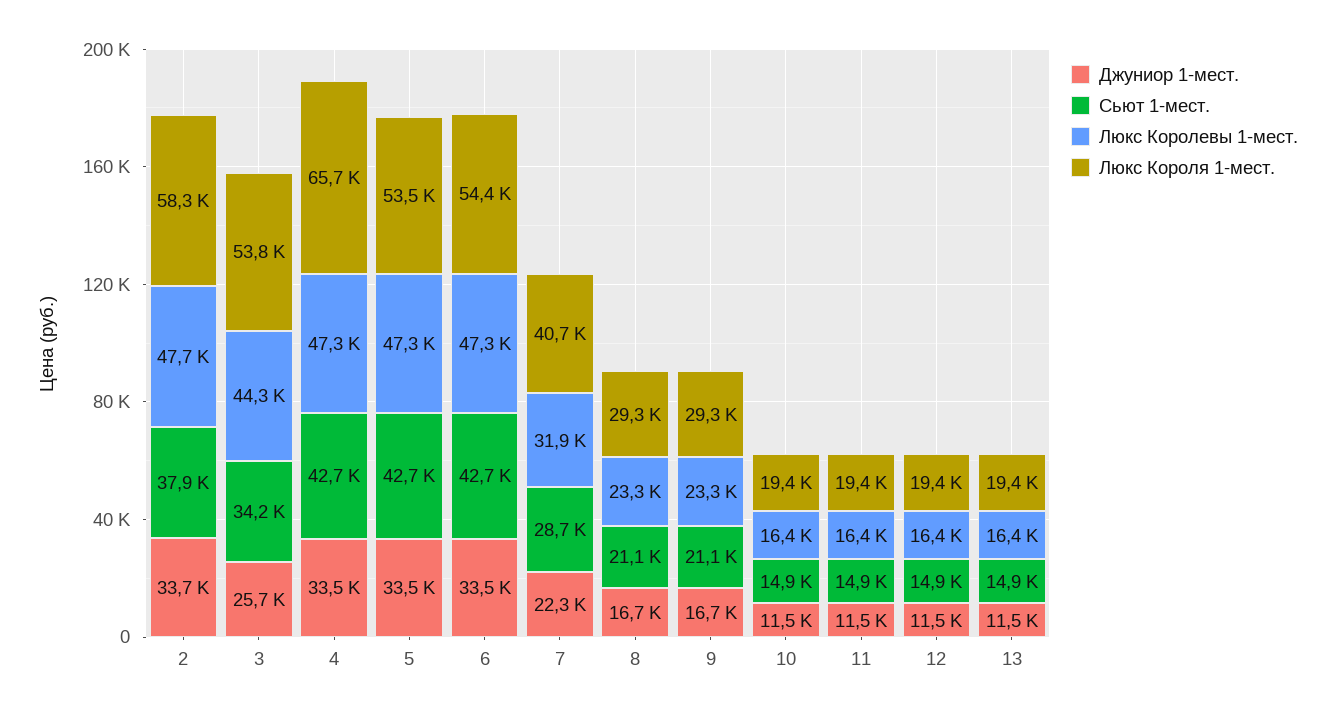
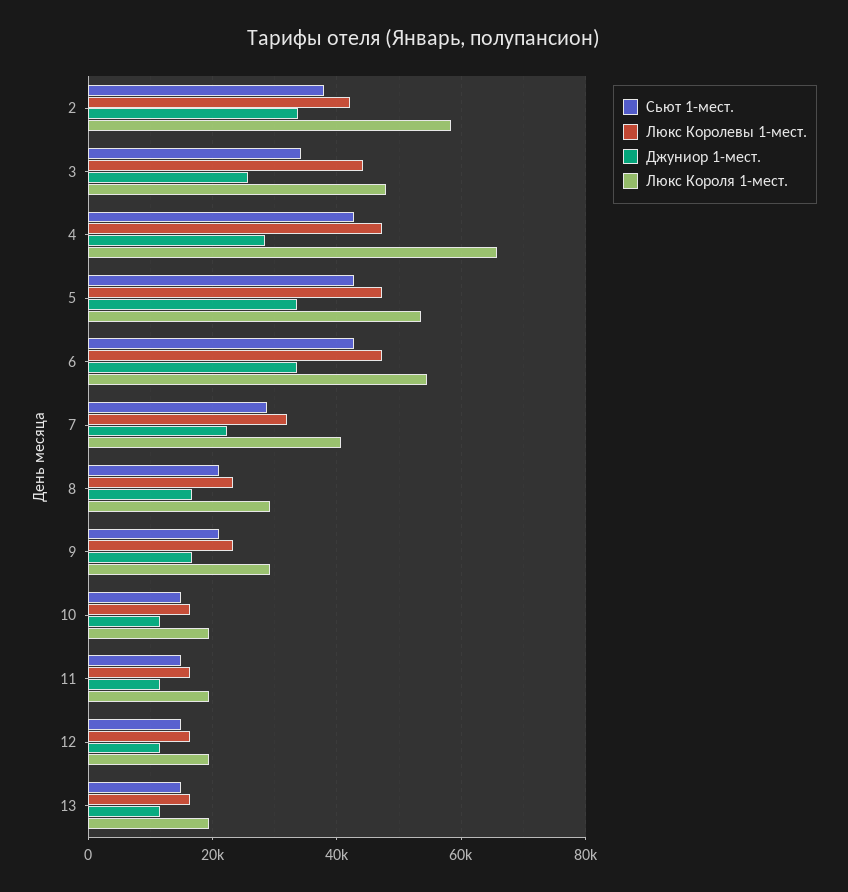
Люкс Королевы 1-мест., 2: 47700 -> 42000
Люкс Короля 1-мест., 3: 53800 -> 48000
Джуниор 1-мест., 4: 33500 -> 28000

